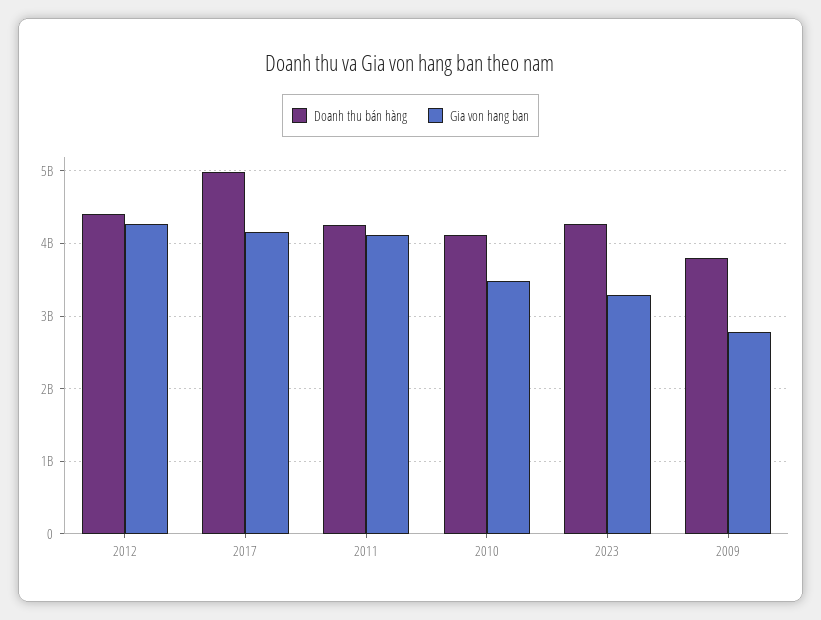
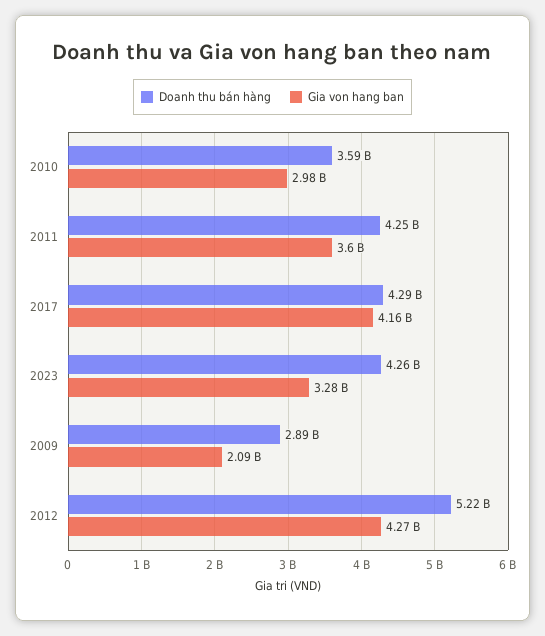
Doanh thu bán hàng, 2012: 4400000000 -> 5220000000
Doanh thu bán hàng, 2017: 5000000000 -> 4290000000
Gia von hang ban, 2011: 4100000000 -> 3600000000
Doanh thu bán hàng, 2010: 4100000000 -> 3590000000
Gia von hang ban, 2010: 3500000000 -> 2980000000
Doanh thu bán hàng, 2009: 3800000000 -> 2890000000
Gia von hang ban, 2009: 2800000000 -> 2090000000

